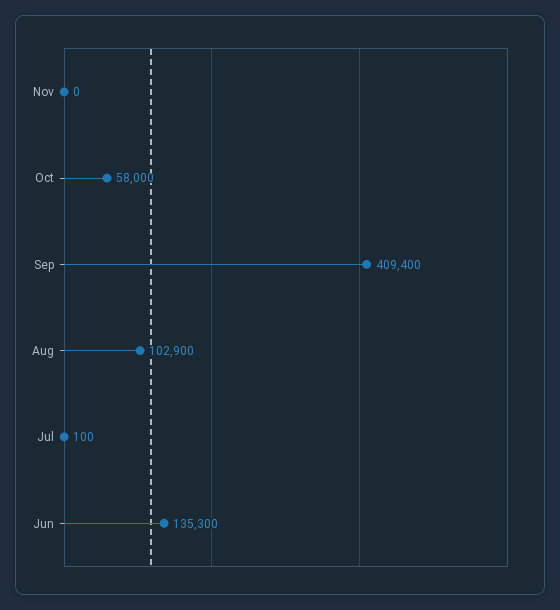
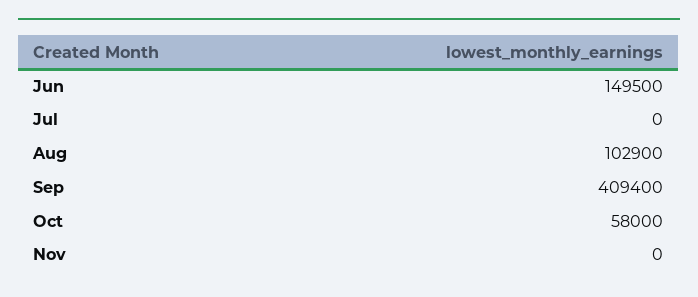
Jul: 100 -> 0
Jun: 135300 -> 149500

